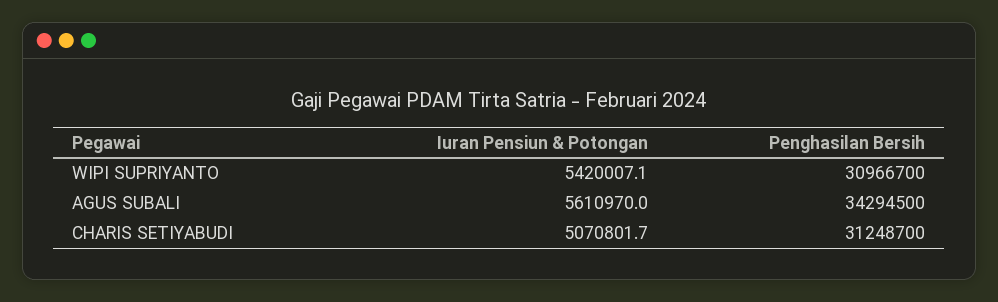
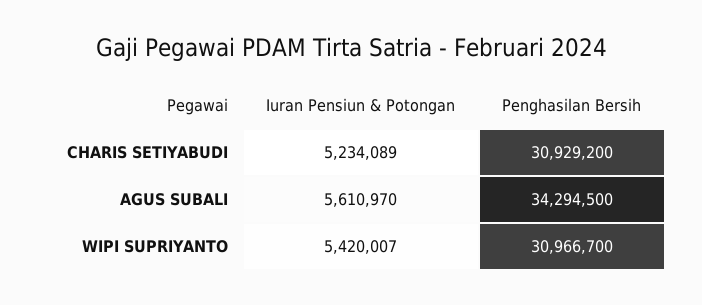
Iuran Pensiun & Potongan, CHARIS SETIYABUDI: 5070801.7 -> 5234089
Penghasilan Bersih, CHARIS SETIYABUDI: 31248700 -> 30929200

